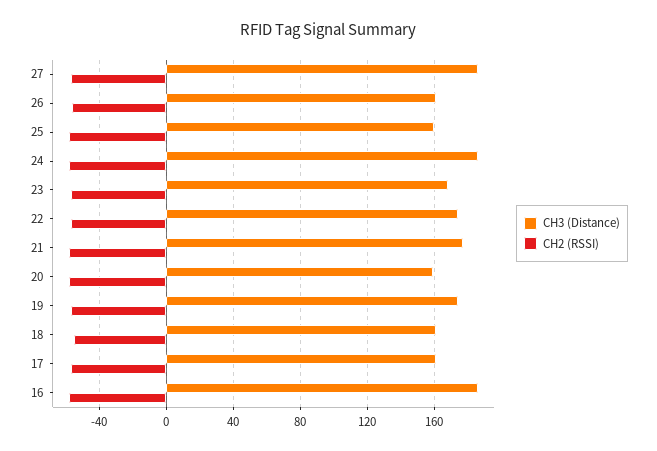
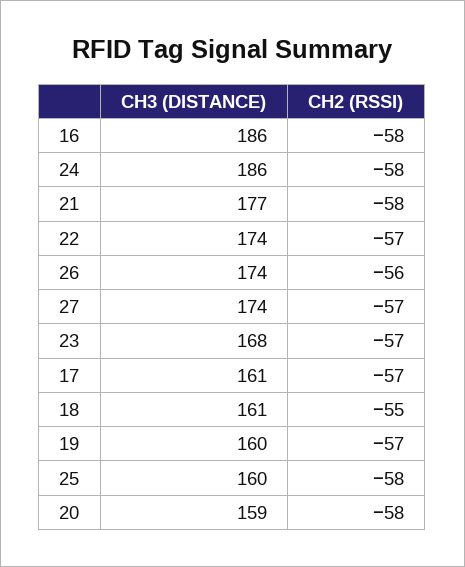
CH3 (Distance), 27: 185 -> 174
CH3 (Distance), 26: 160 -> 174
CH3 (Distance), 19: 175 -> 160

